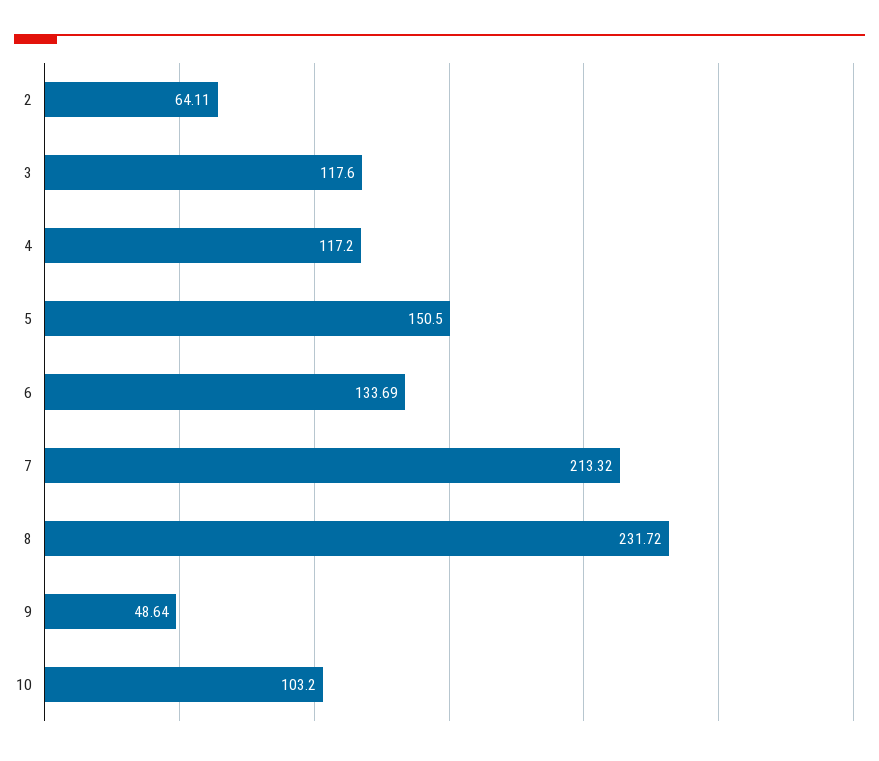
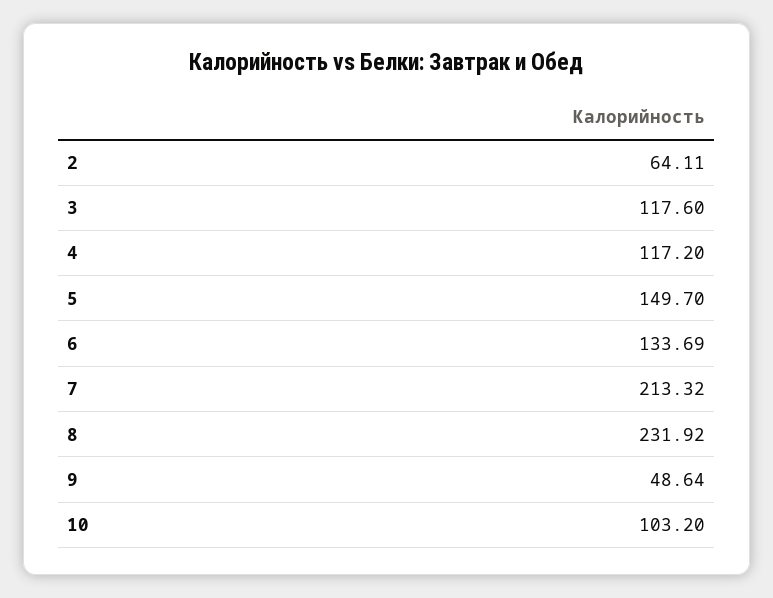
5: 150.5 -> 149.7
8: 231.72 -> 231.92

